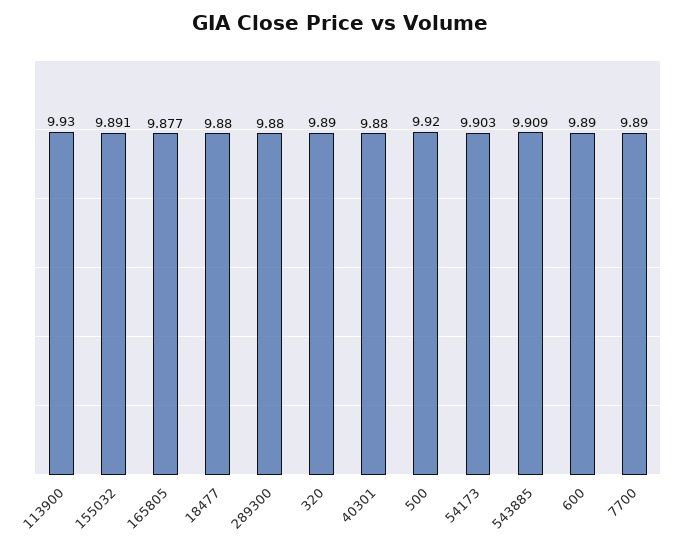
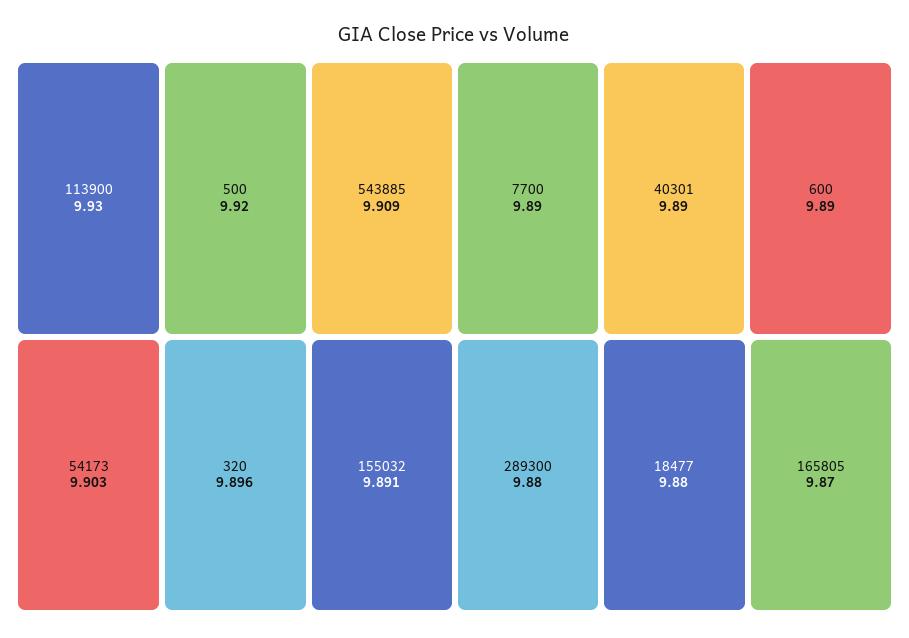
165805: 9.877 -> 9.87
320: 9.89 -> 9.896
40301: 9.88 -> 9.89

